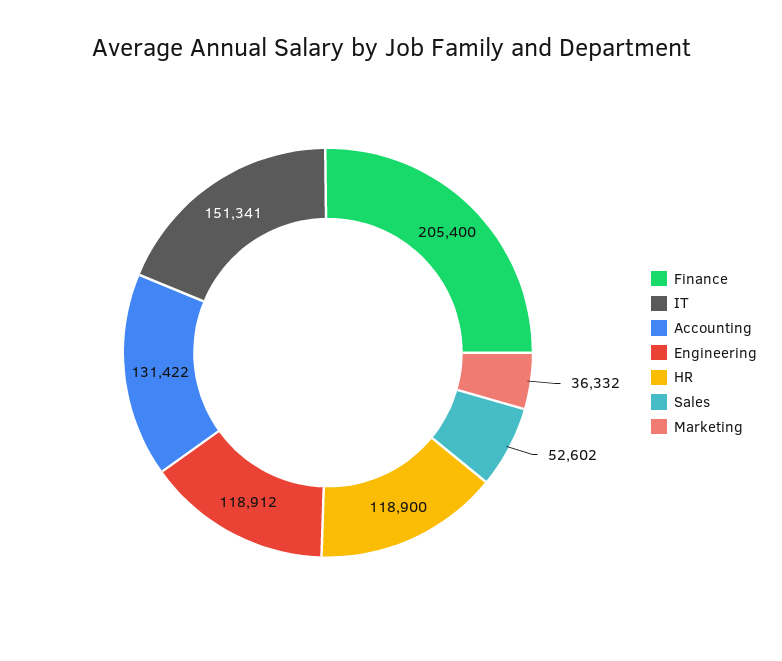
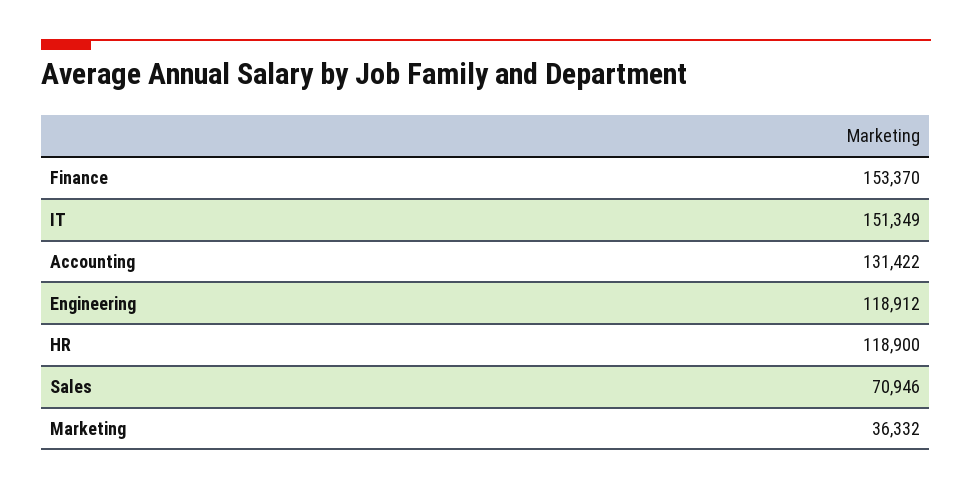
Finance: 205400 -> 153370
IT: 151341 -> 151349
Sales: 52602 -> 70946

